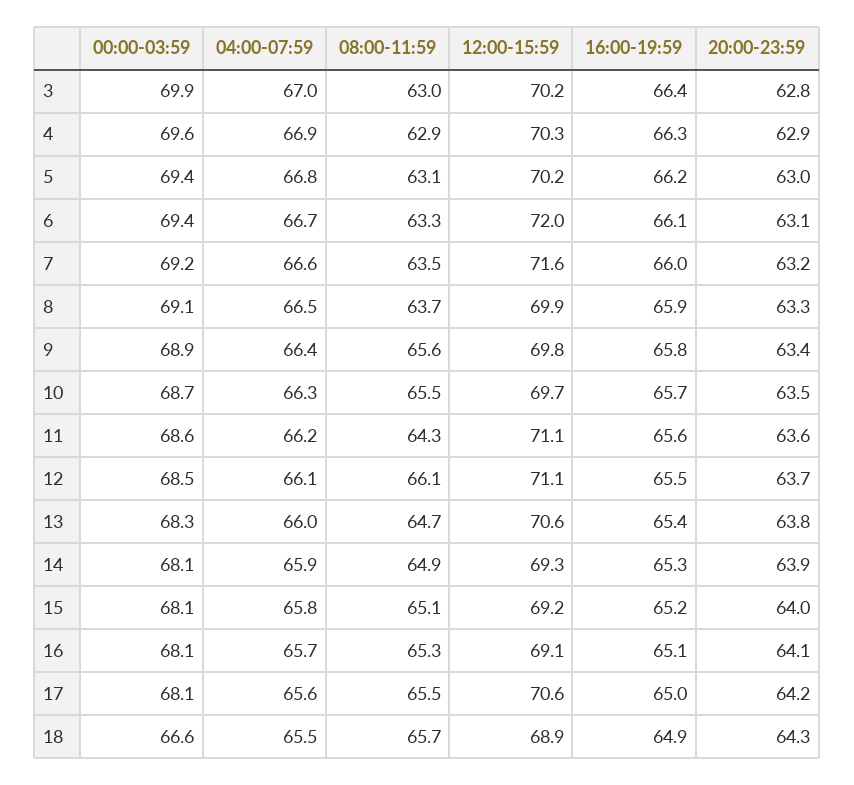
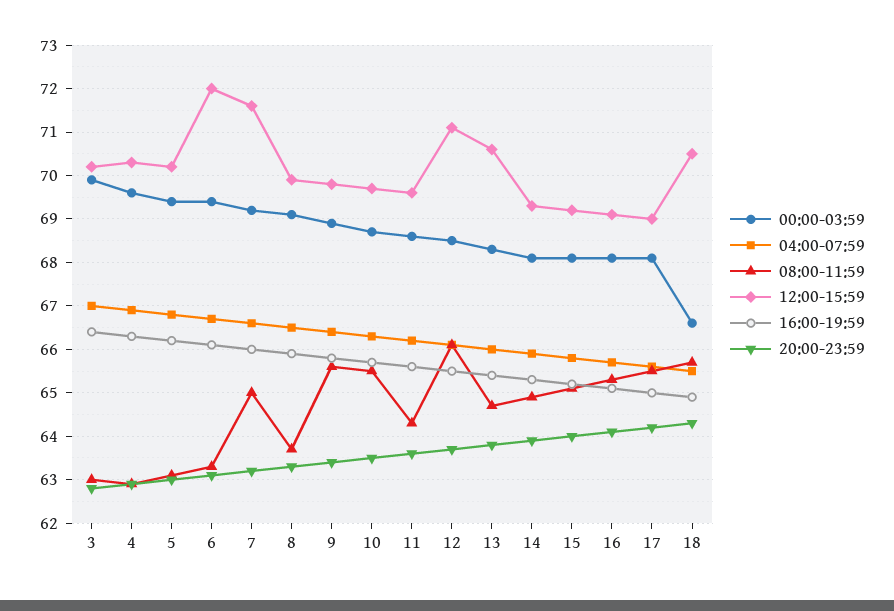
08:00-11:59, 7: 63.5 -> 65
12:00-15:59, 11: 71.1 -> 69.5
12:00-15:59, 17: 70.6 -> 69
12:00-15:59, 18: 68.9 -> 70.5

